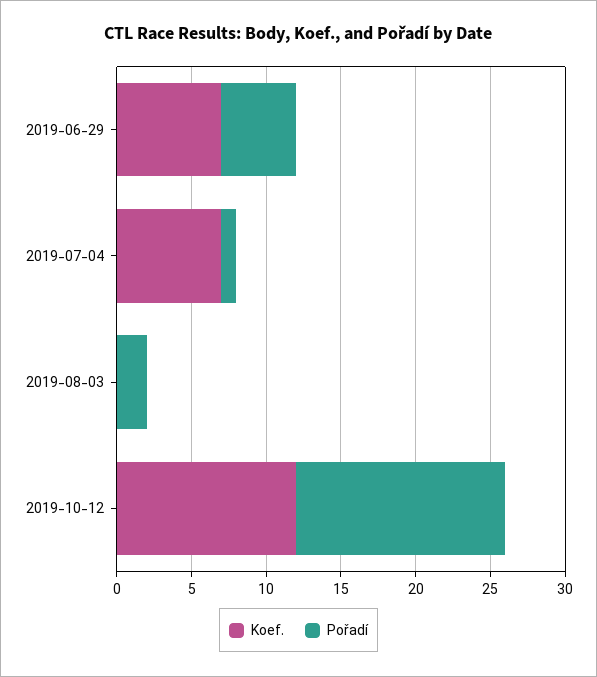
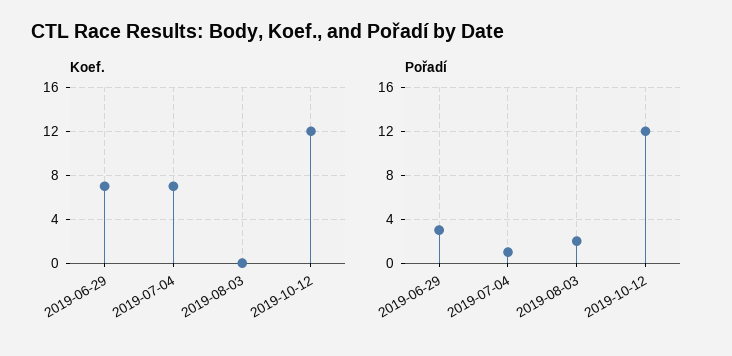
Pořadí, 2019-06-29: 5 -> 3
Pořadí, 2019-10-12: 14 -> 12

